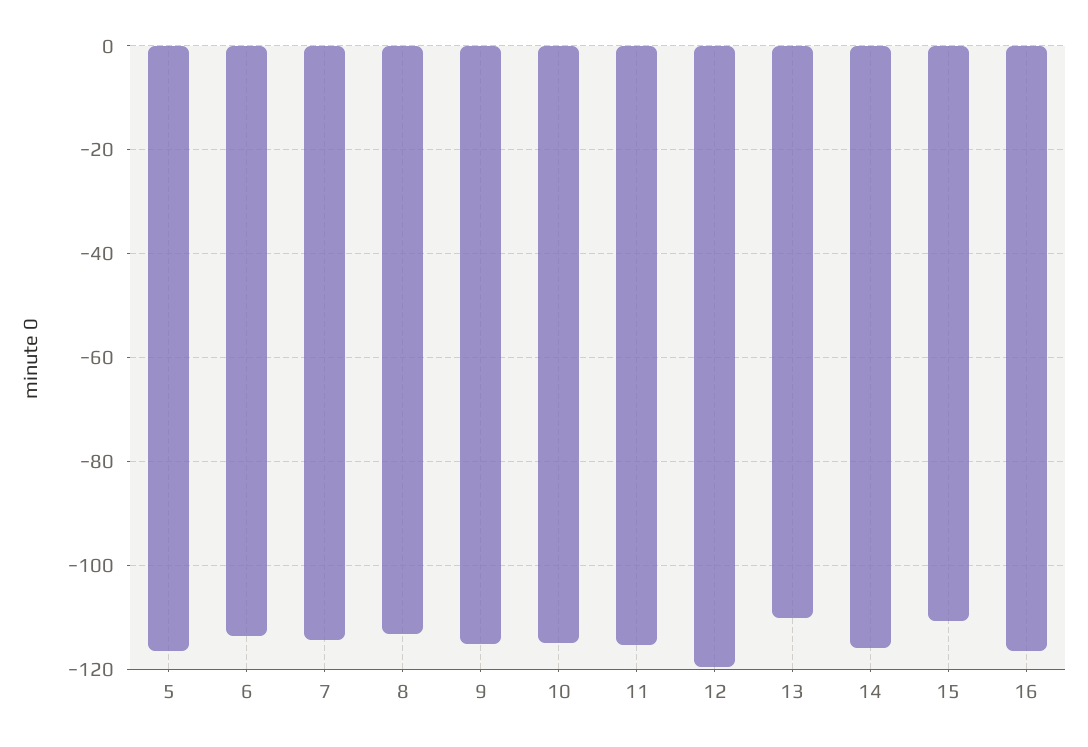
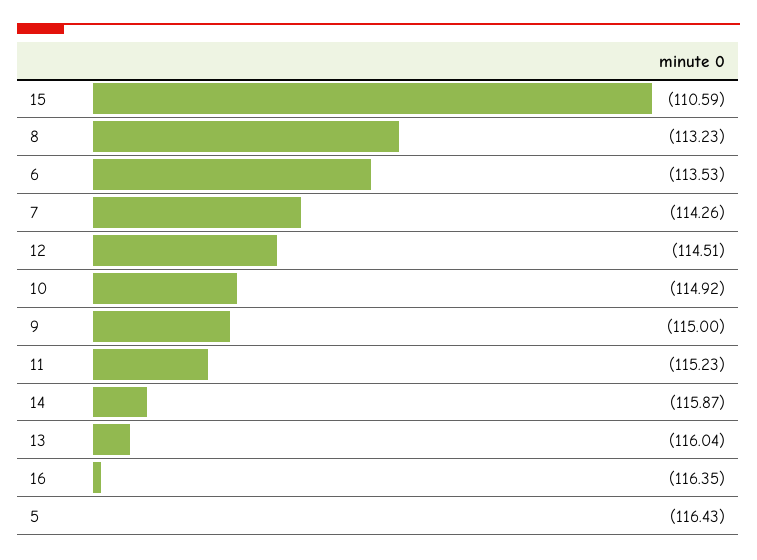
12: -120 -> -114.51
13: -110 -> -116.04

